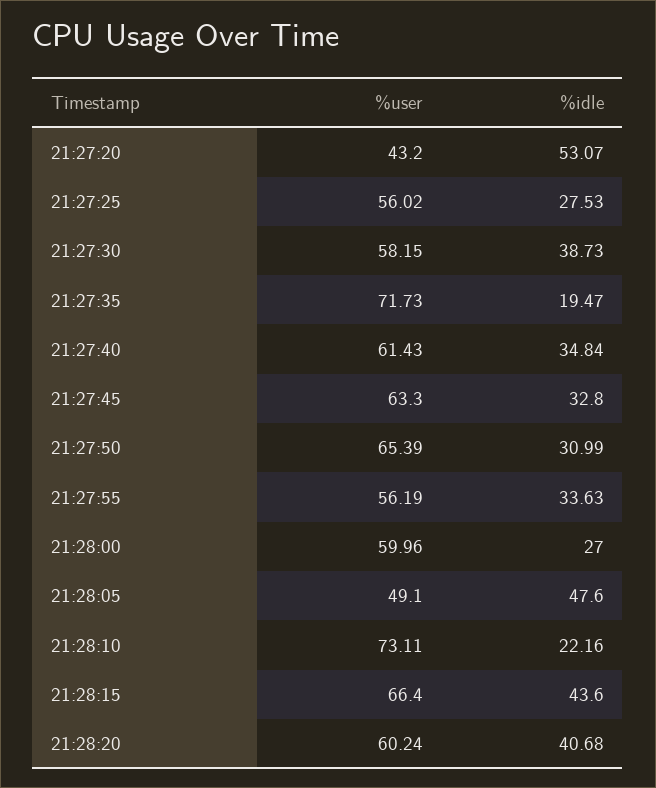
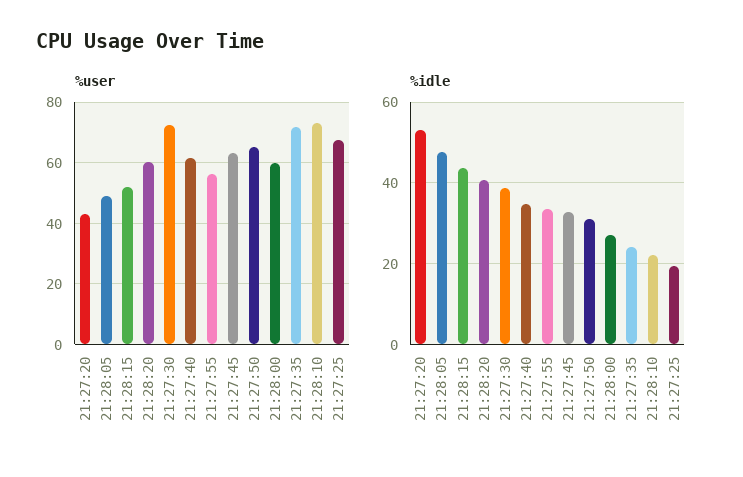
%user, 21:27:25: 56.02 -> 68
%idle, 21:27:25: 27.53 -> 20
%user, 21:27:30: 58.15 -> 72
%idle, 21:27:35: 19.47 -> 24
%user, 21:28:15: 66.4 -> 52

